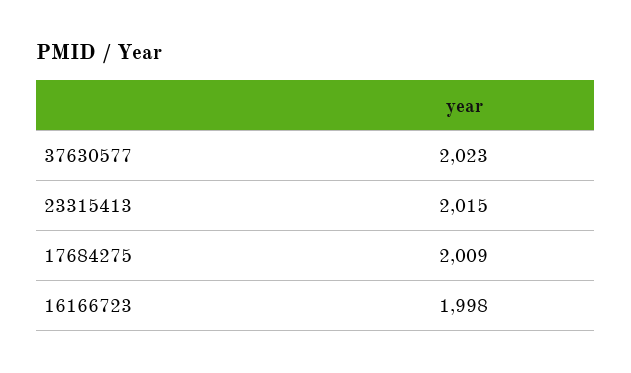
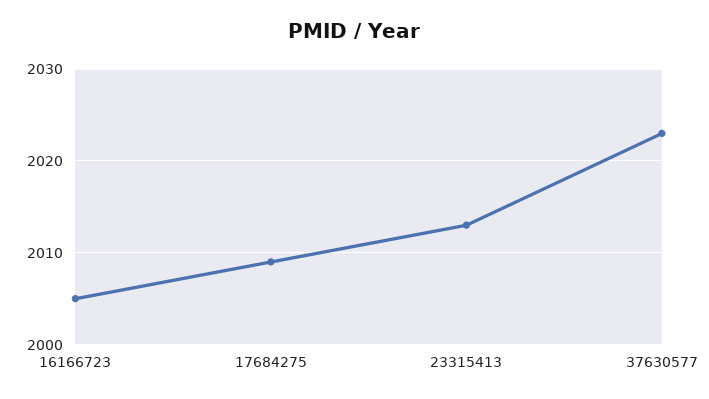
23315413: 2015 -> 2013
16166723: 1998 -> 2005

